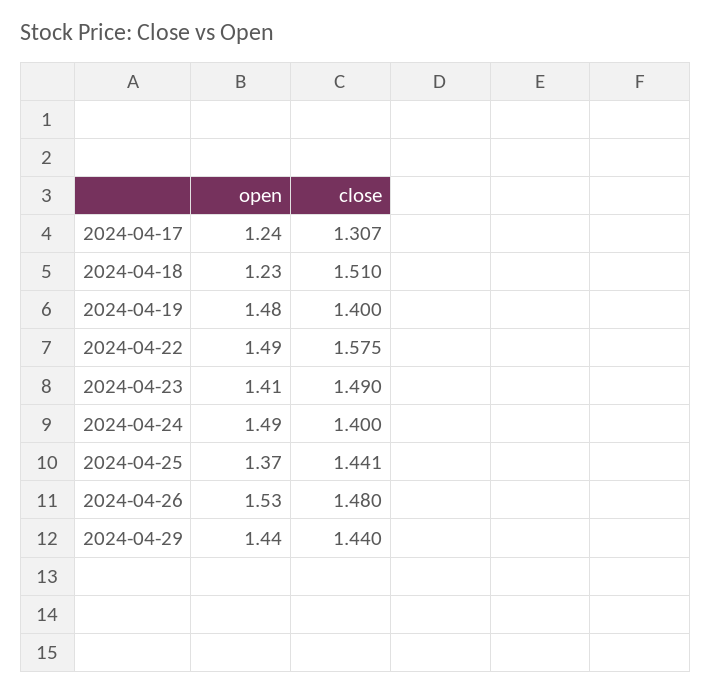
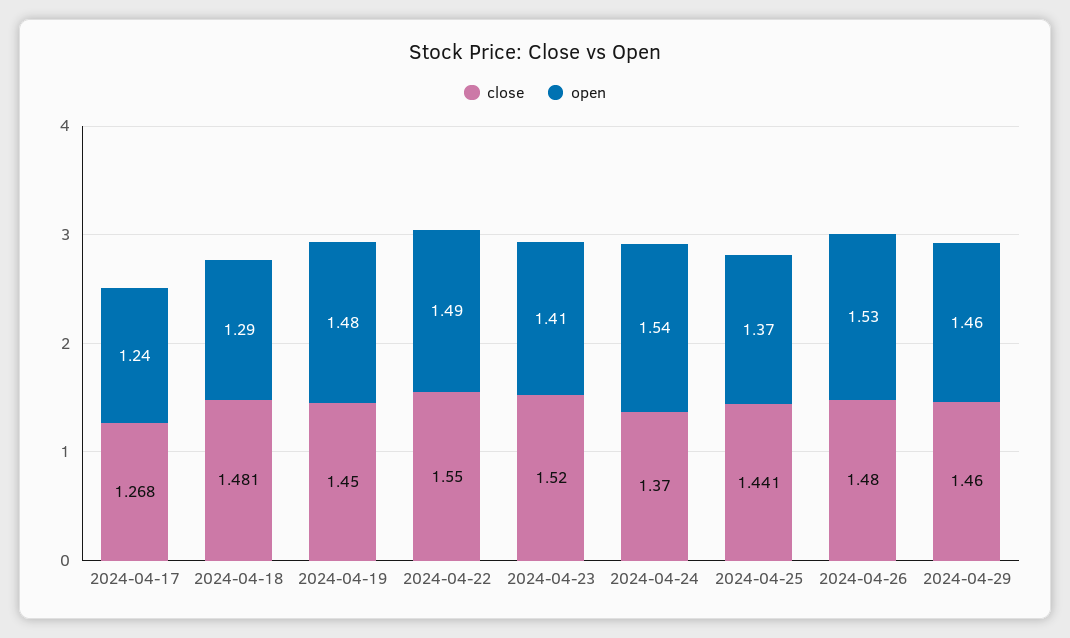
close, 2024-04-17: 1.307 -> 1.268
open, 2024-04-18: 1.23 -> 1.29
close, 2024-04-18: 1.51 -> 1.481
close, 2024-04-19: 1.4 -> 1.45
close, 2024-04-22: 1.575 -> 1.55
close, 2024-04-23: 1.49 -> 1.52
open, 2024-04-24: 1.49 -> 1.54
close, 2024-04-24: 1.4 -> 1.37
open, 2024-04-29: 1.44 -> 1.46
close, 2024-04-29: 1.44 -> 1.46

